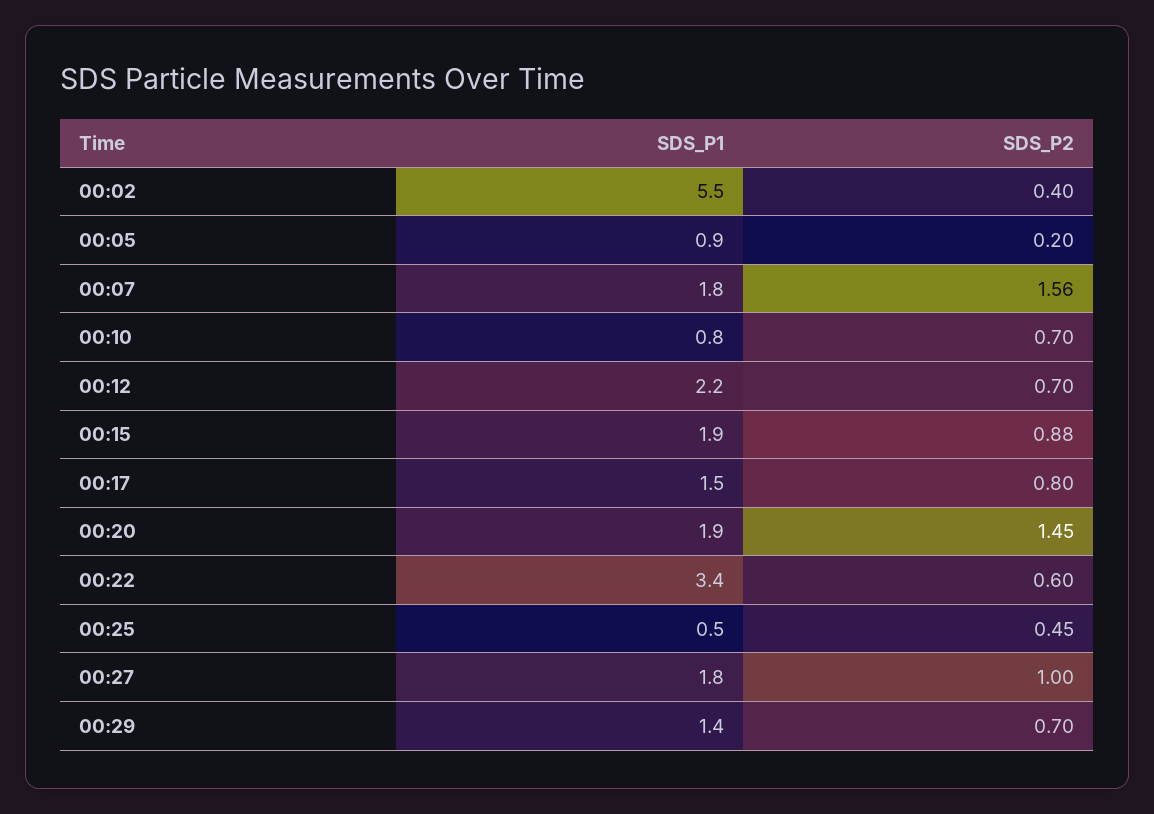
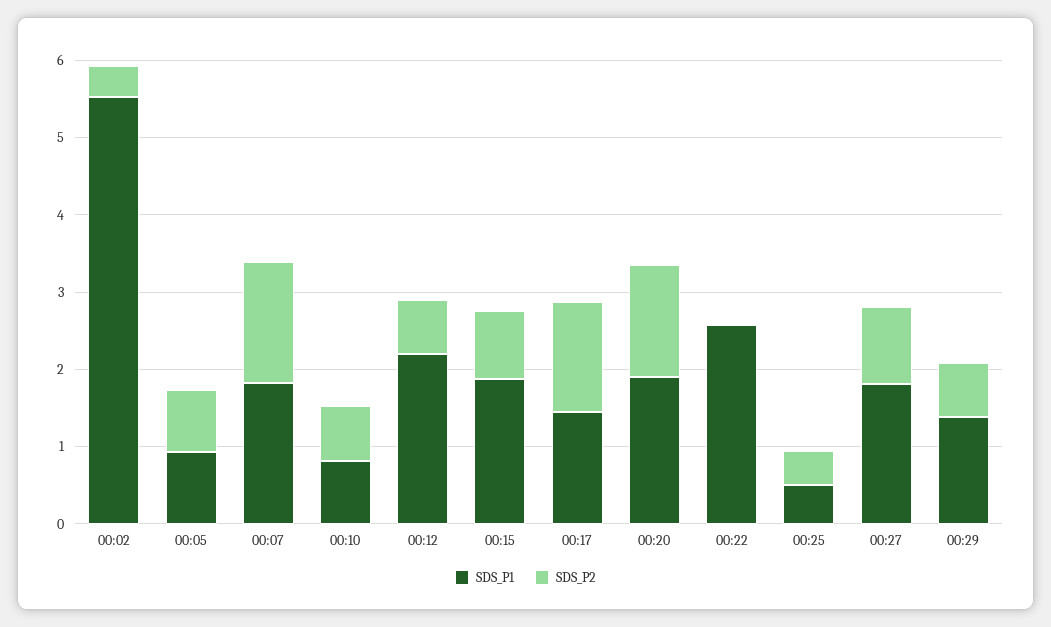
SDS_P2, 00:05: 0.2 -> 0.8
SDS_P2, 00:17: 0.8 -> 1.4
SDS_P1, 00:22: 3.4 -> 2.6
SDS_P2, 00:22: 0.6 -> 0

